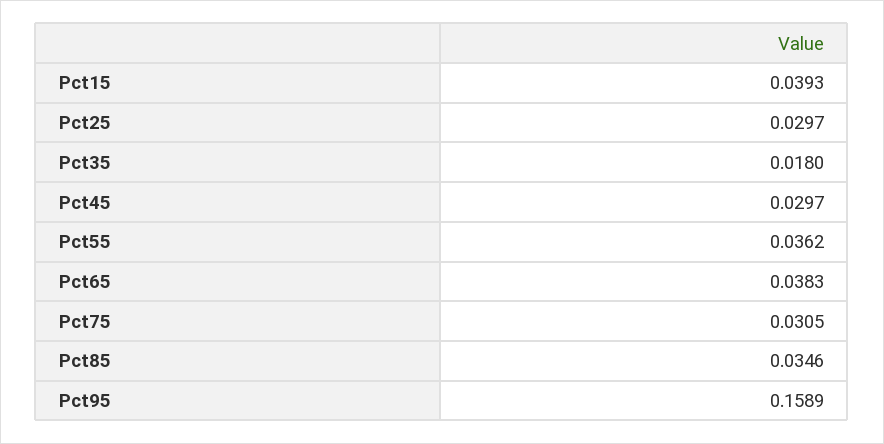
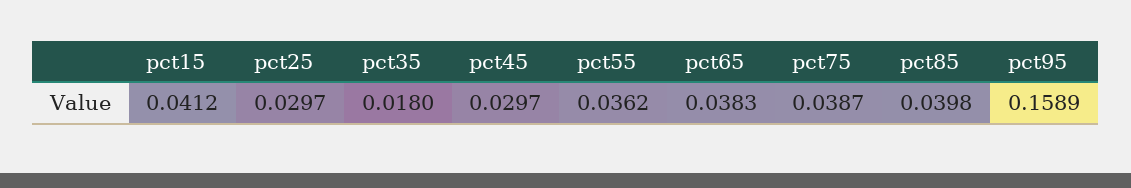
Pct15: 0.0393 -> 0.0412
Pct75: 0.0305 -> 0.0387
Pct85: 0.0346 -> 0.0398

